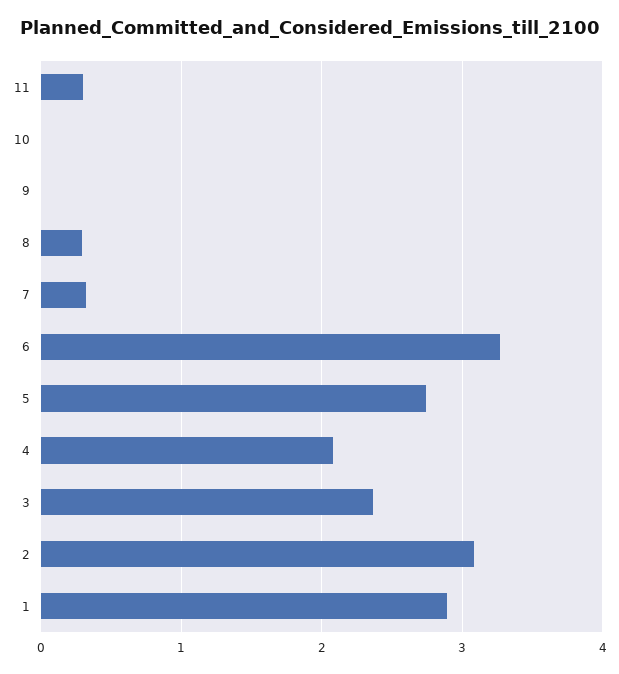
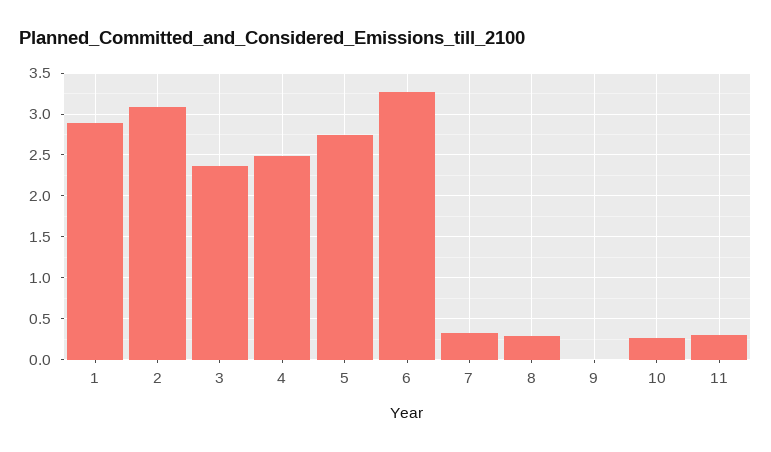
10: 0 -> 0.3
4: 2.1 -> 2.5

